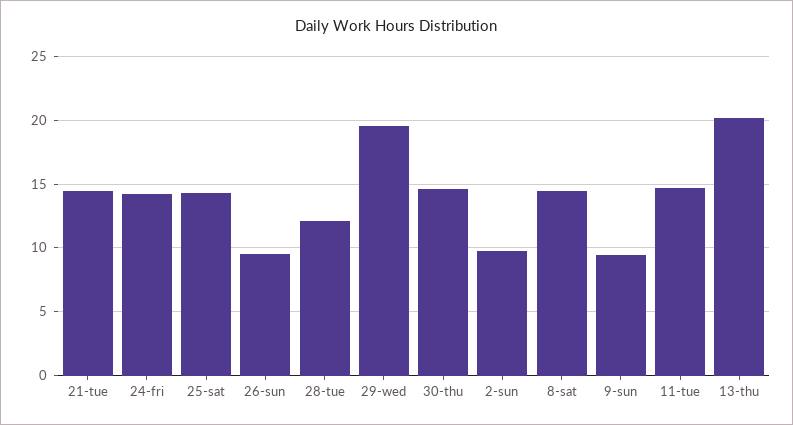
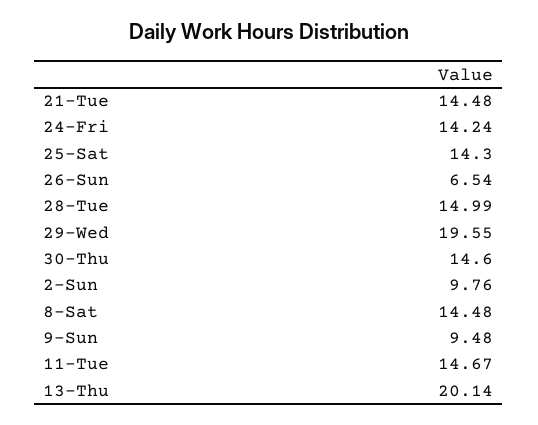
26-sun: 9.5 -> 6.54
28-tue: 12 -> 14.99

